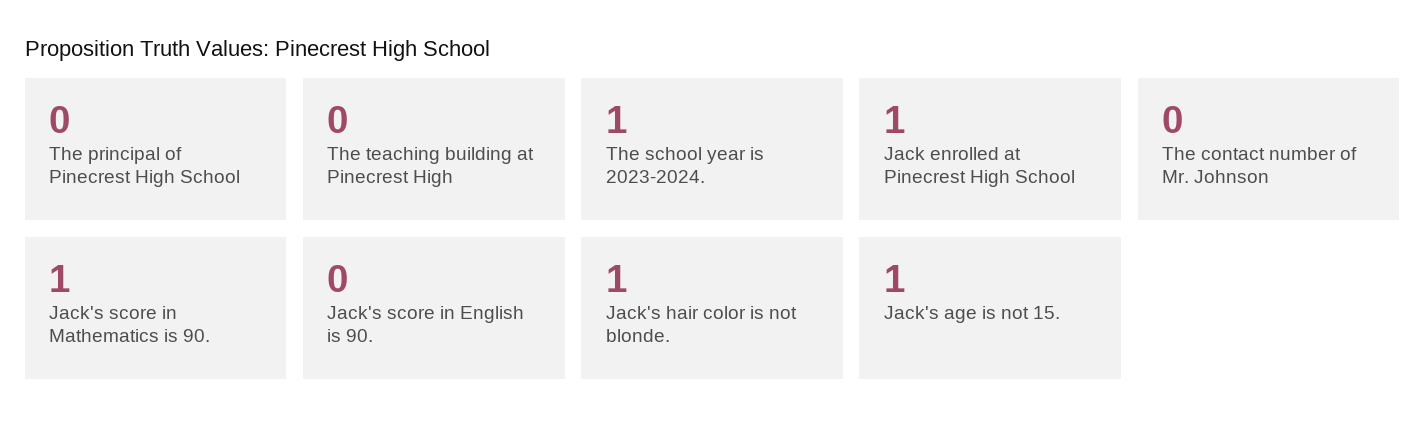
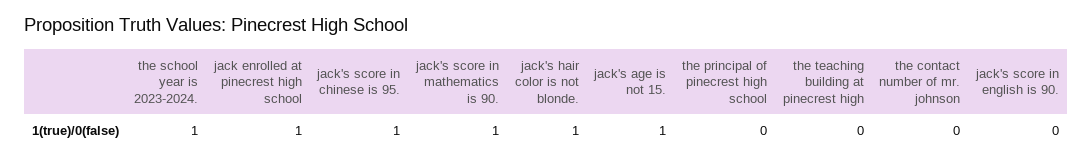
jack's score in chinese is 95.: none -> 1

